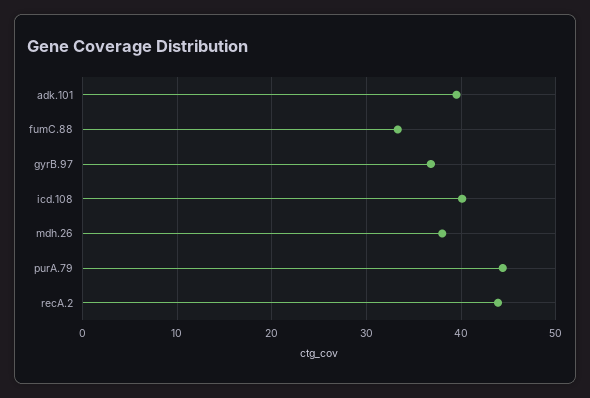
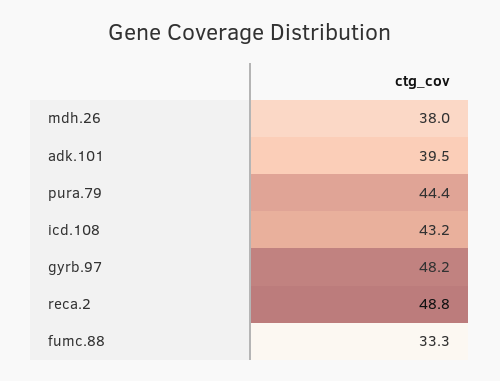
gyrB.97: 37 -> 48.2
icd.108: 40 -> 43.2
recA.2: 44 -> 48.8

